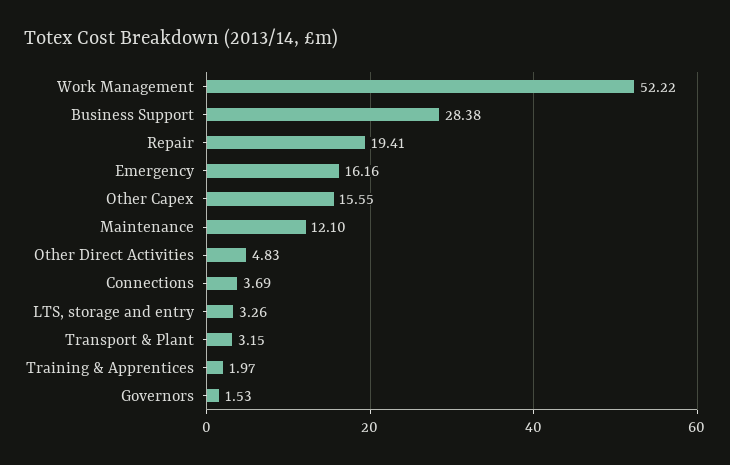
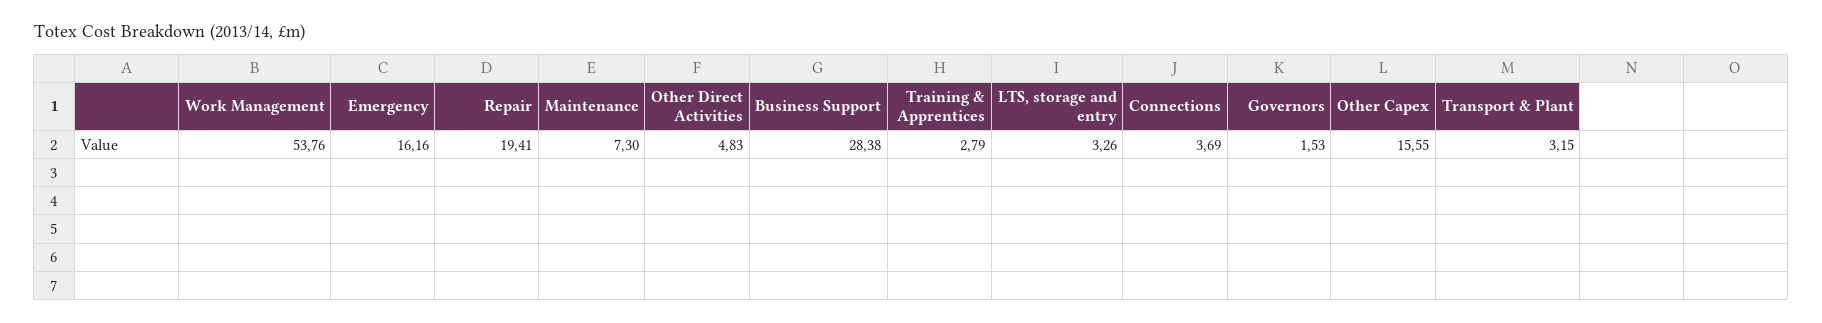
Work Management: 52.22 -> 53.76
Maintenance: 12.1 -> 7.3
Training & Apprentices: 1.97 -> 2.79

